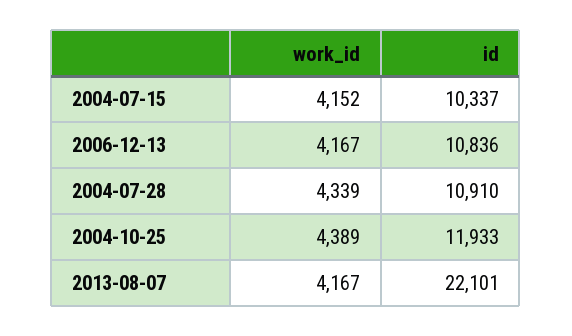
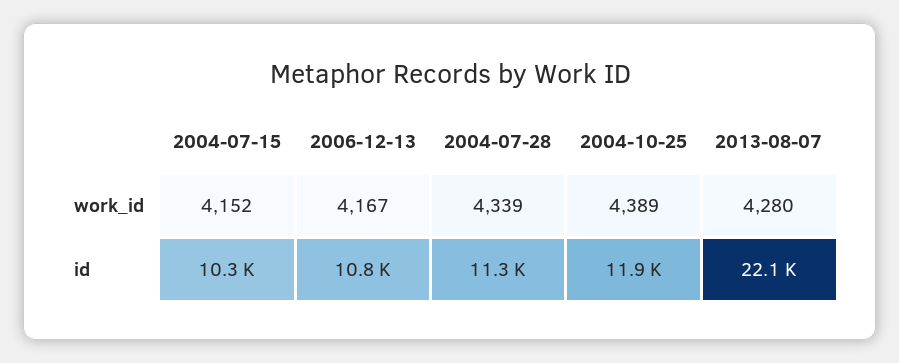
id, 2004-07-28: 10910 -> 11300
work_id, 2013-08-07: 4167 -> 4280

